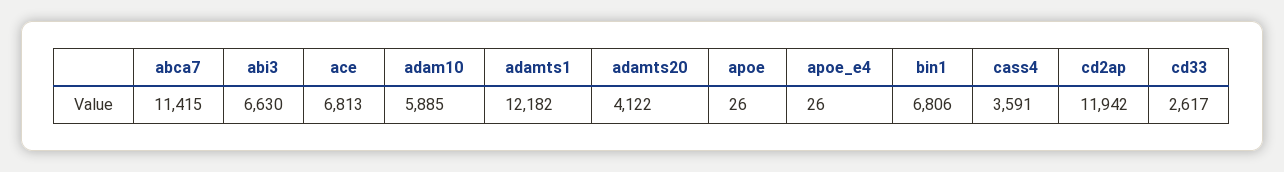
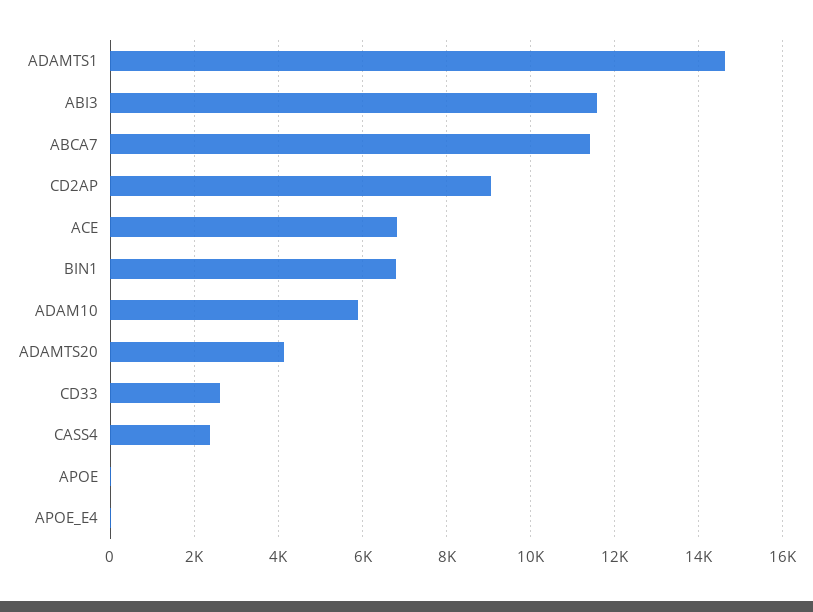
abi3: 6630 -> 11600
adamts1: 12182 -> 14600
cass4: 3591 -> 2400
cd2ap: 11942 -> 9000

